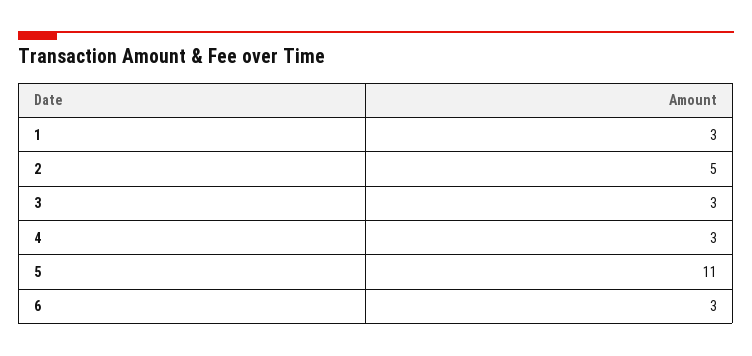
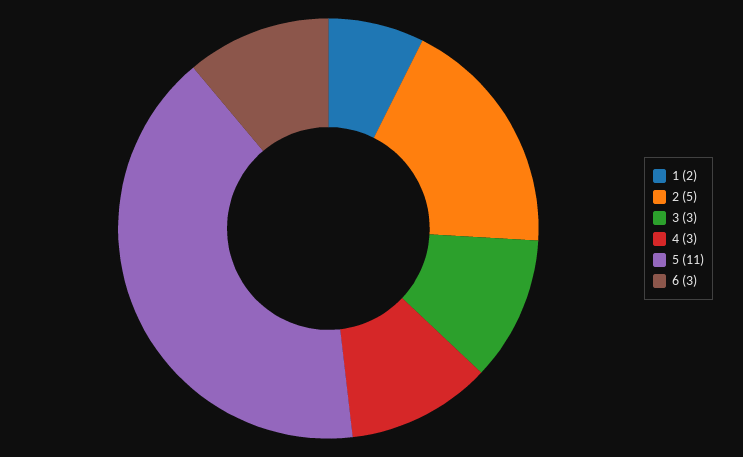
1: 3 -> 2

